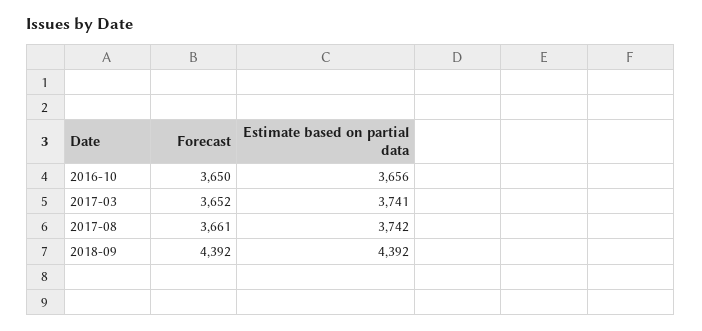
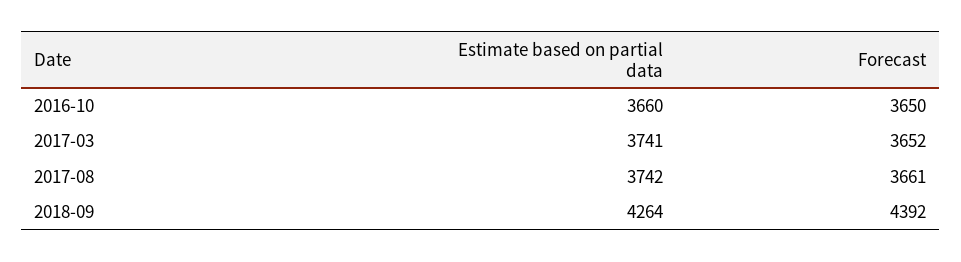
Estimate based on partial data, 2016-10: 3656 -> 3660
Estimate based on partial data, 2018-09: 4392 -> 4264

